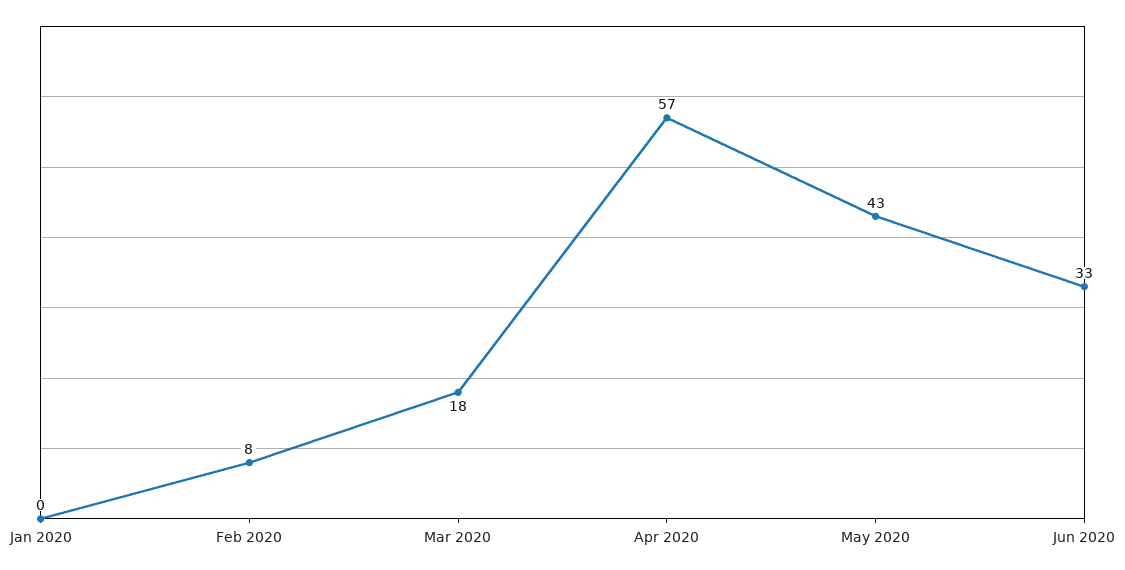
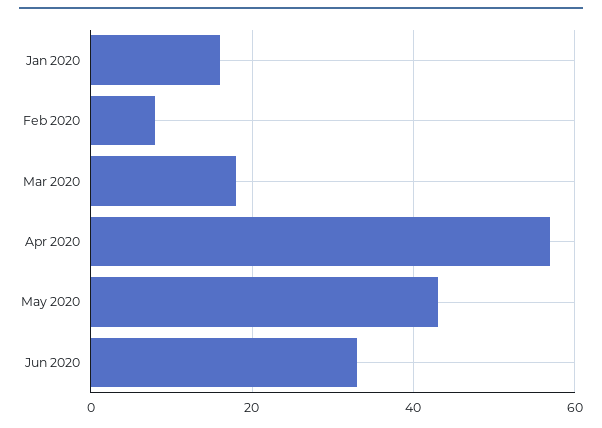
Jan 2020: 0 -> 15

